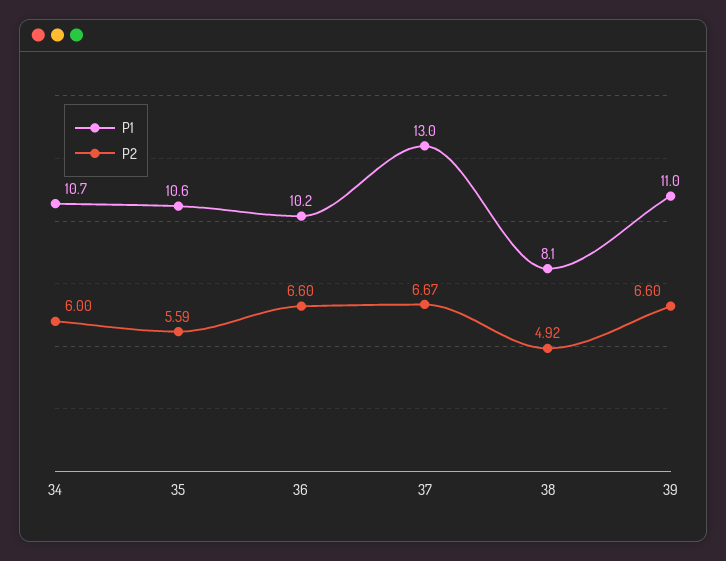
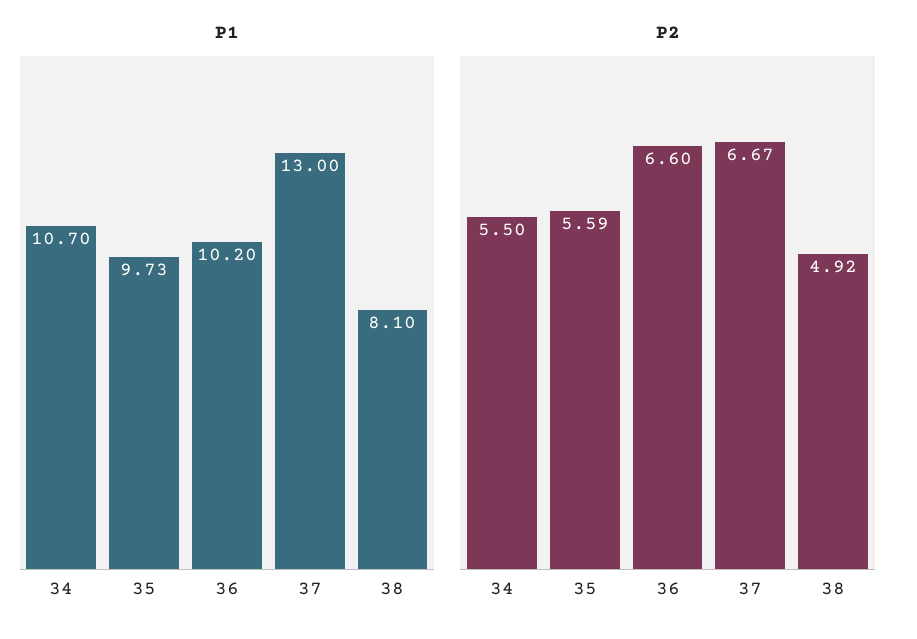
P2, 34: 6 -> 5.5
P1, 35: 10.6 -> 9.73
P1, 39: 11 -> none
P2, 39: 6.6 -> none

